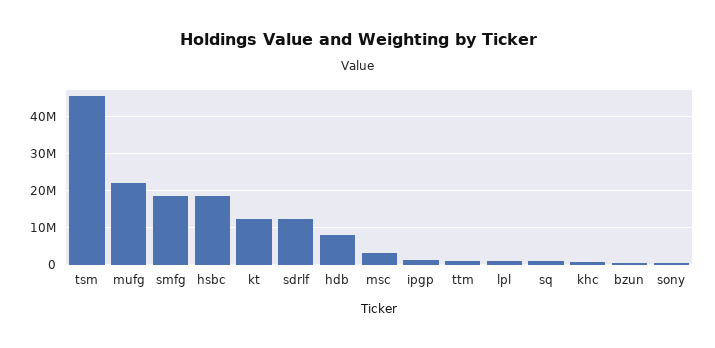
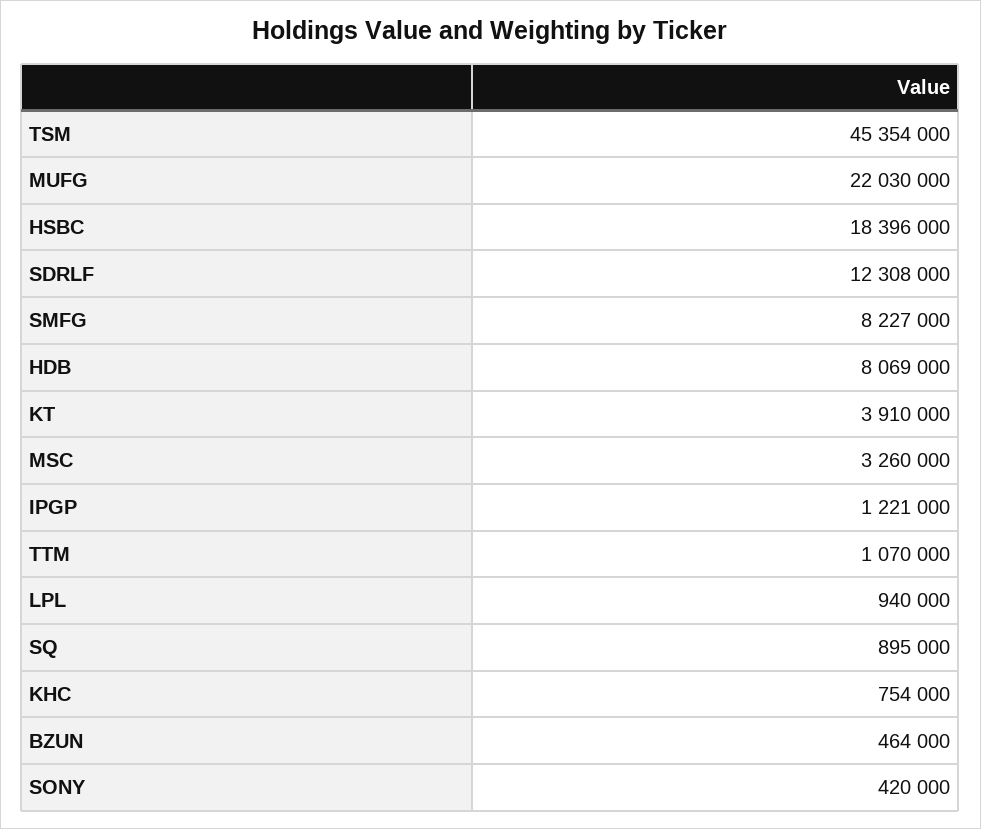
smfg: 18000000 -> 8227000
kt: 12000000 -> 3910000

